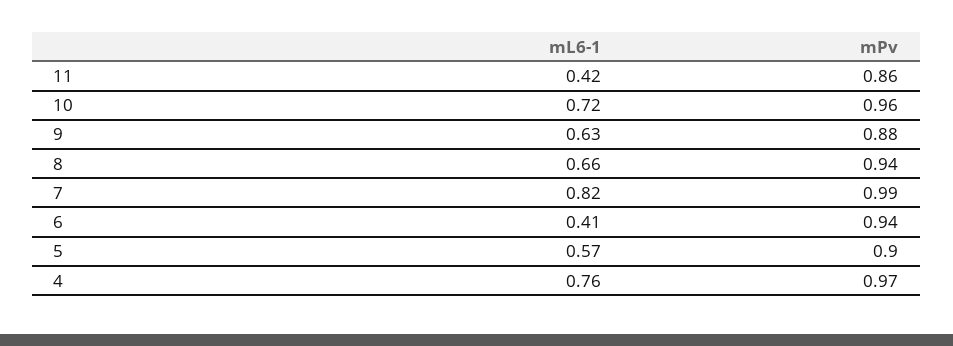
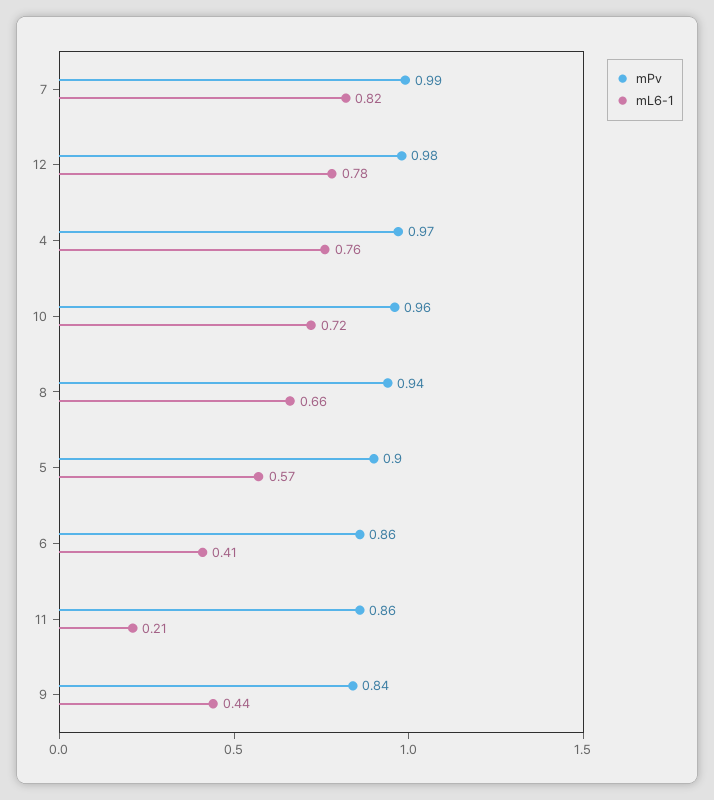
mL6-1, 11: 0.42 -> 0.21
mL6-1, 9: 0.63 -> 0.44
mPv, 9: 0.88 -> 0.84
mPv, 6: 0.94 -> 0.86
mPv, 12: none -> 0.98
mL6-1, 12: none -> 0.78

